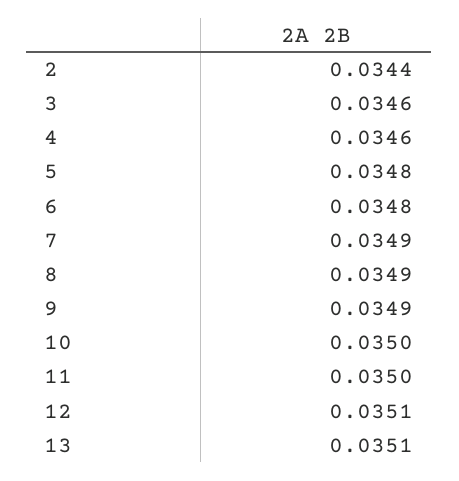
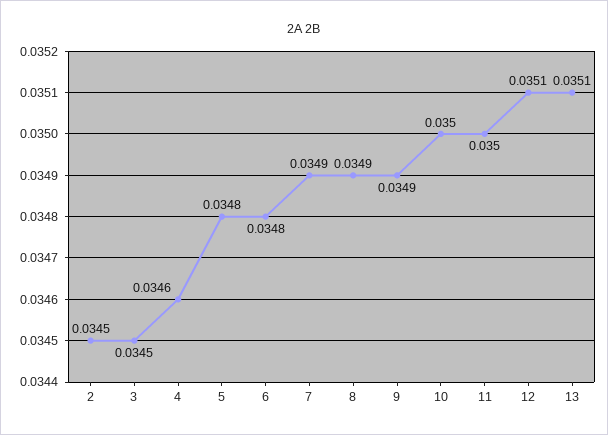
2: 0.0344 -> 0.0345
3: 0.0346 -> 0.0345

